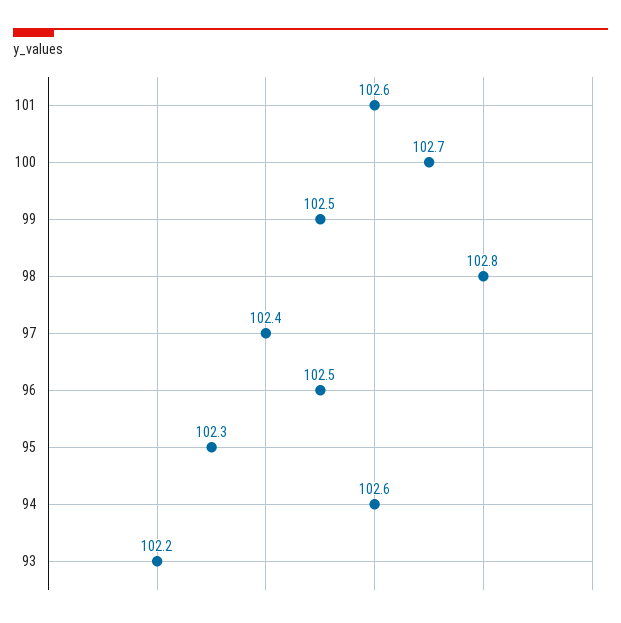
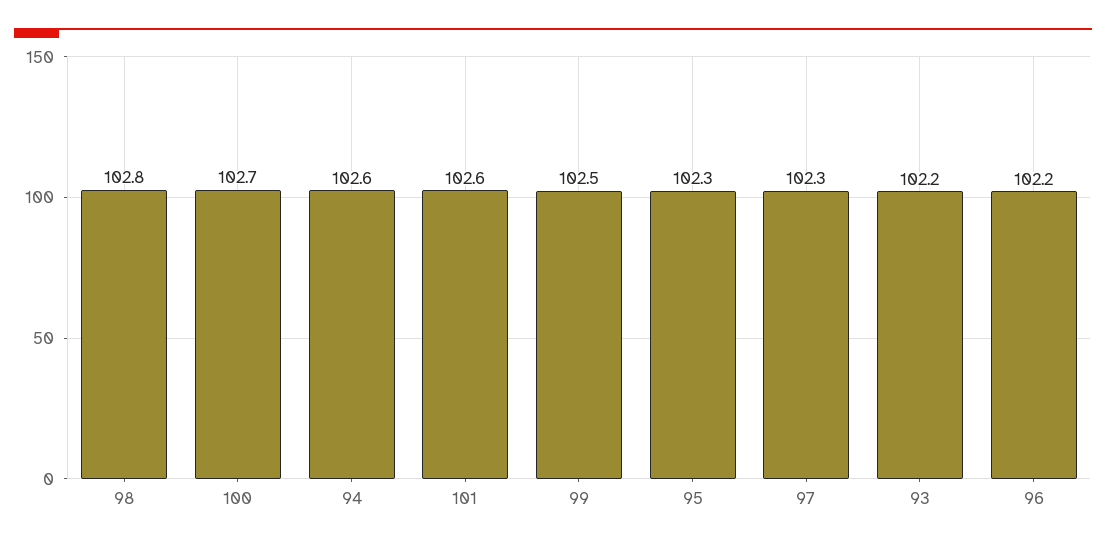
97: 102.4 -> 102.3
96: 102.5 -> 102.2

